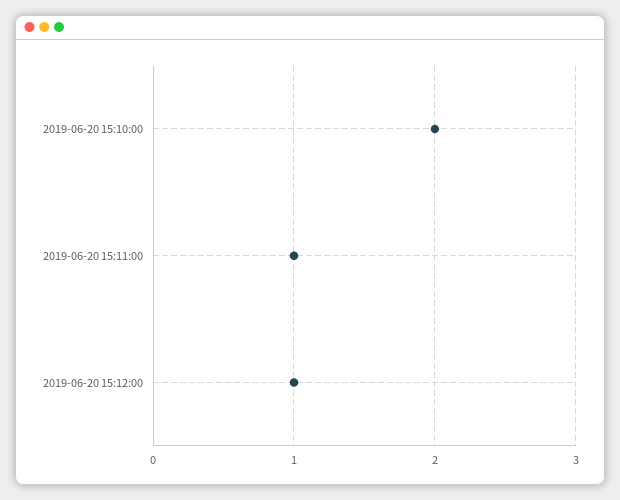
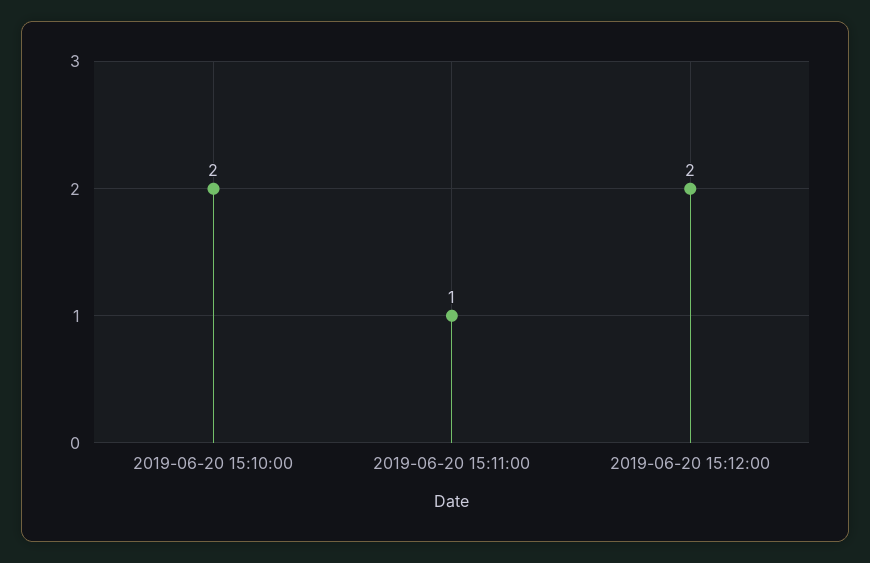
2019-06-20 15:12:00: 1 -> 2

